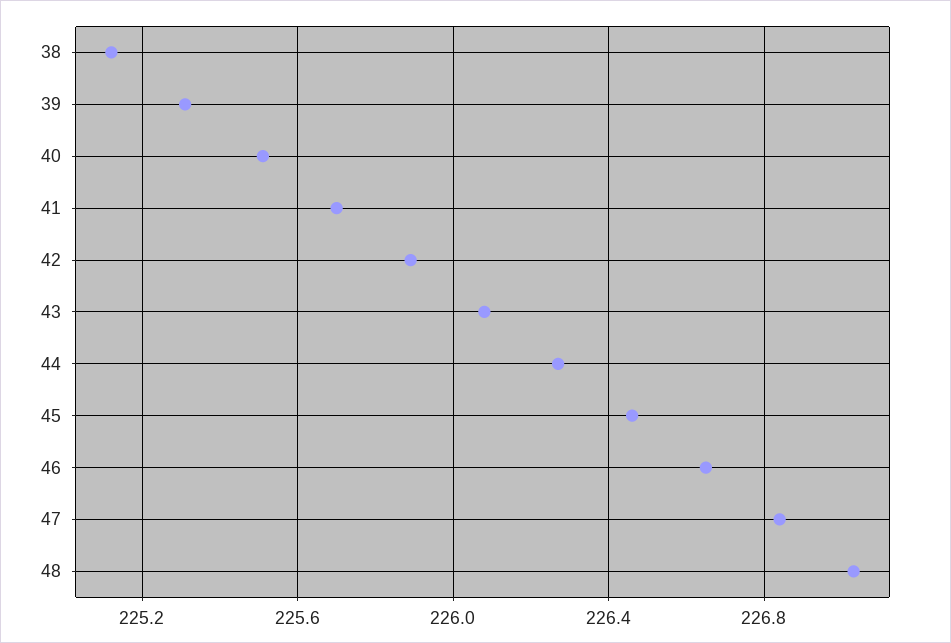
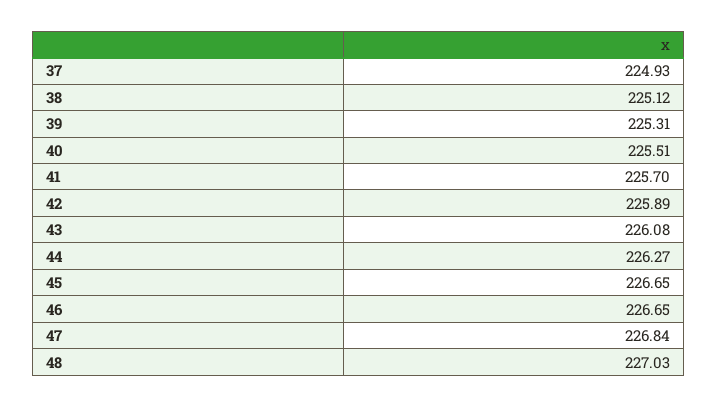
45: 226.45 -> 226.65
37: none -> 224.93

